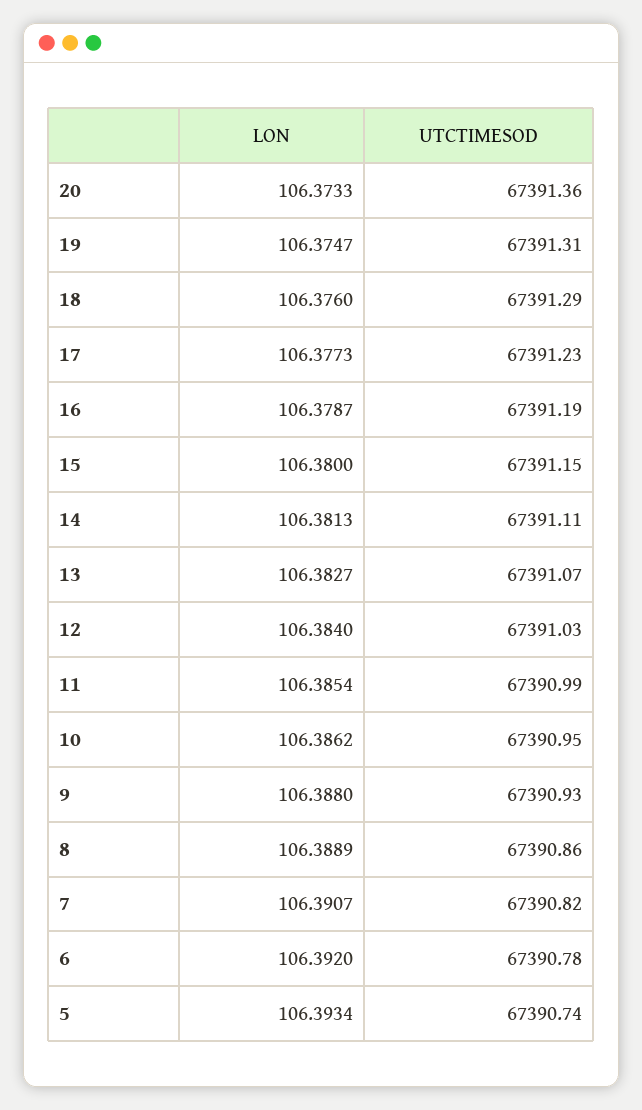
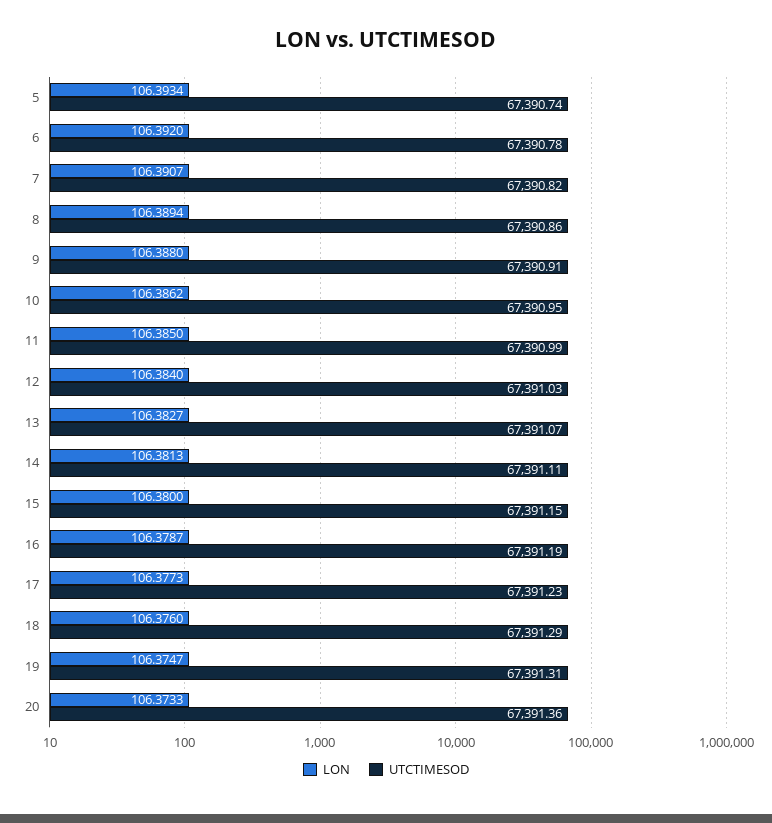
LON, 11: 106.3854 -> 106.385
UTCTIMESOD, 9: 67390.93 -> 67390.91
LON, 8: 106.3889 -> 106.3894

